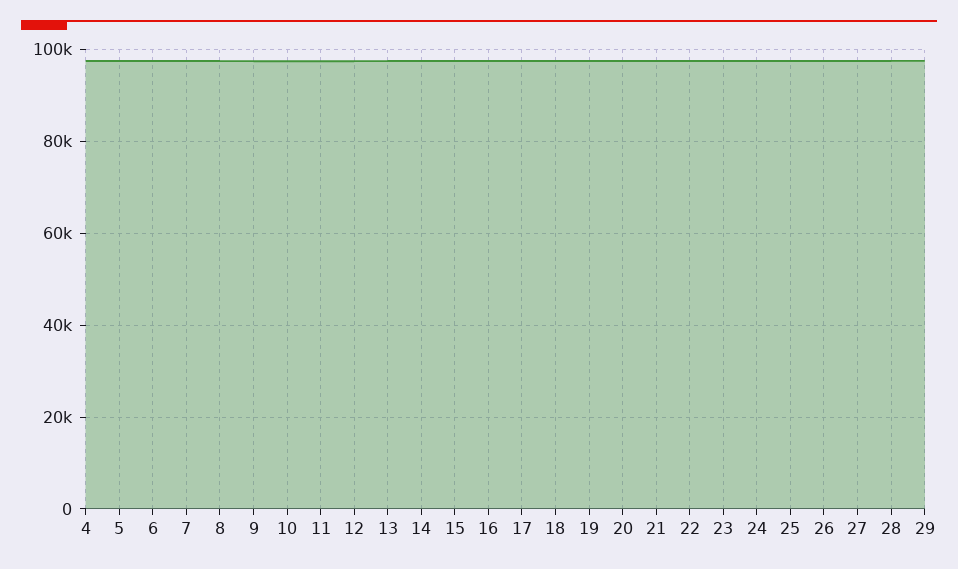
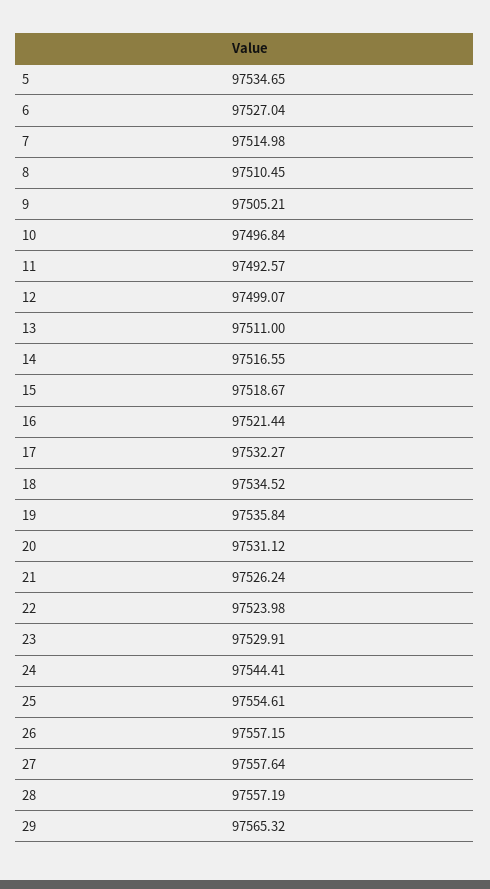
4: 98000 -> none

